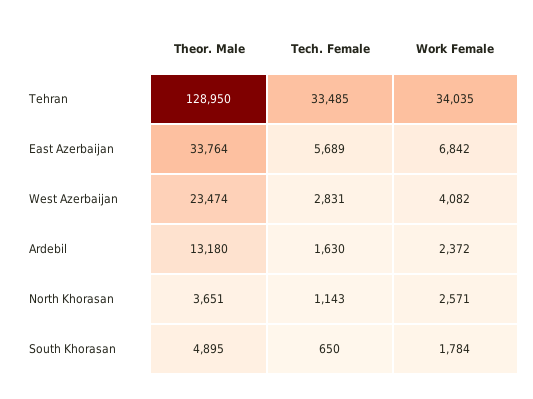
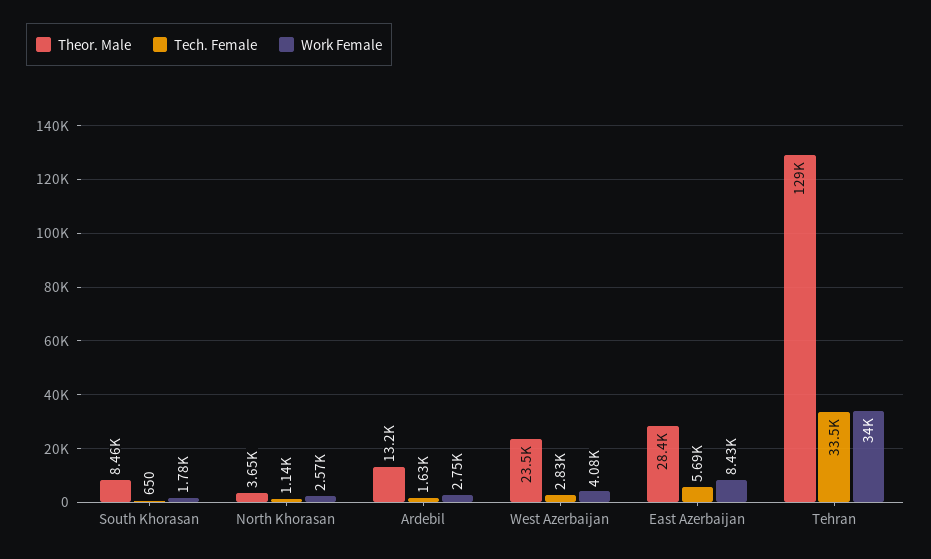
Theor. Male, East Azerbaijan: 33764 -> 28400
Work Female, East Azerbaijan: 6842 -> 8430
Work Female, Ardebil: 2372 -> 2750
Theor. Male, South Khorasan: 4895 -> 8460

